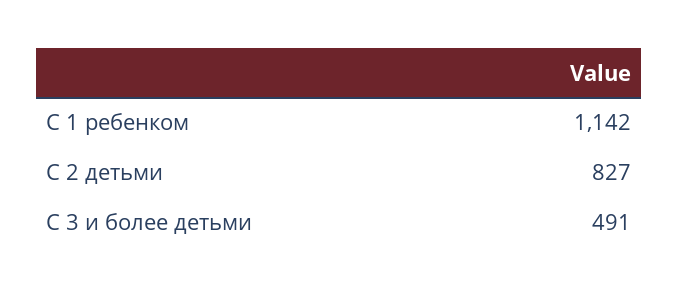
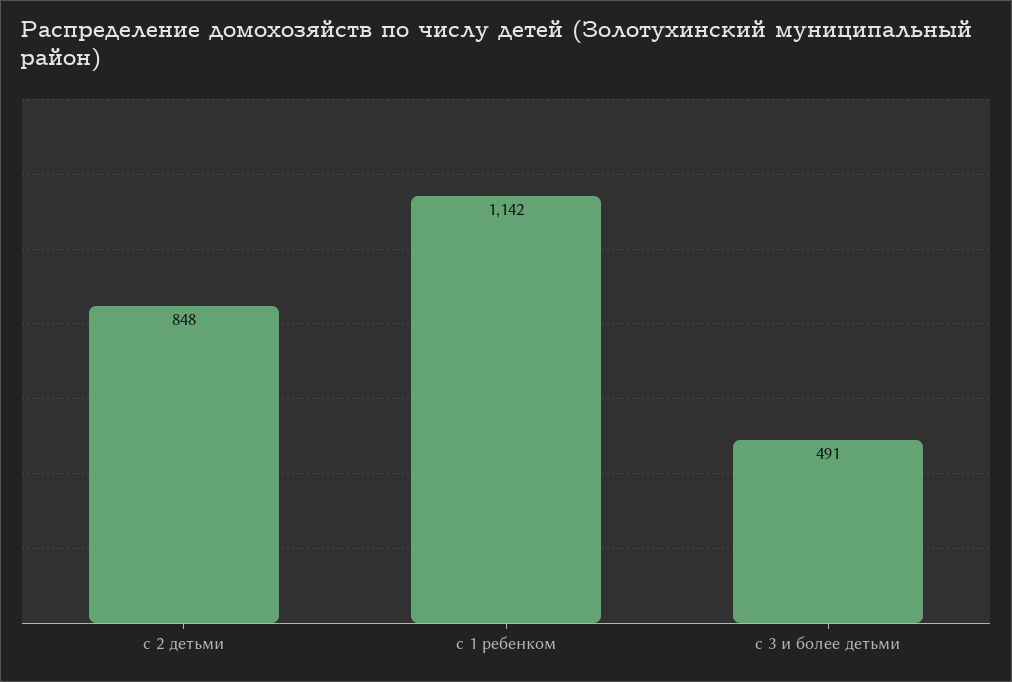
С 2 детьми: 827 -> 848

